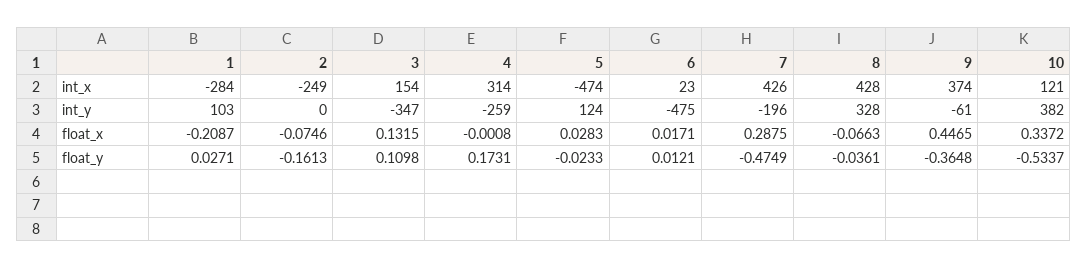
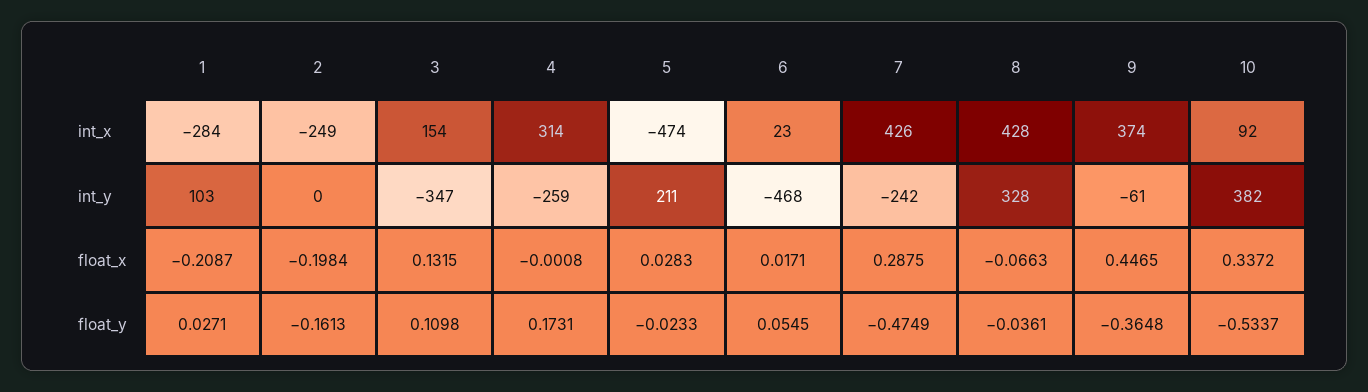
10, int_x: 121 -> 92
5, int_y: 124 -> 211
6, int_y: -475 -> -468
7, int_y: -196 -> -242
2, float_x: -0.0746 -> -0.1984
6, float_y: 0.0121 -> 0.0545

